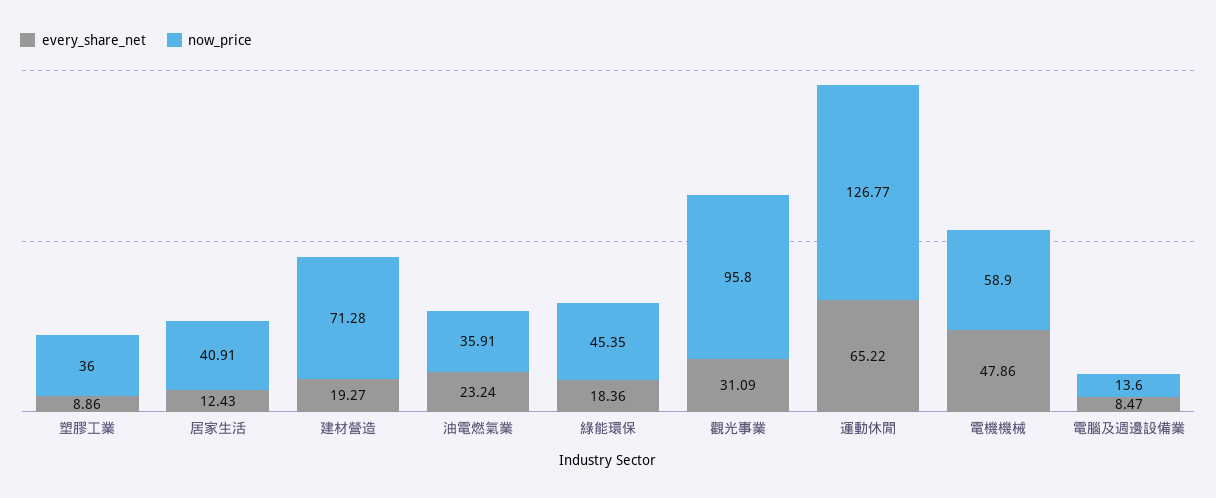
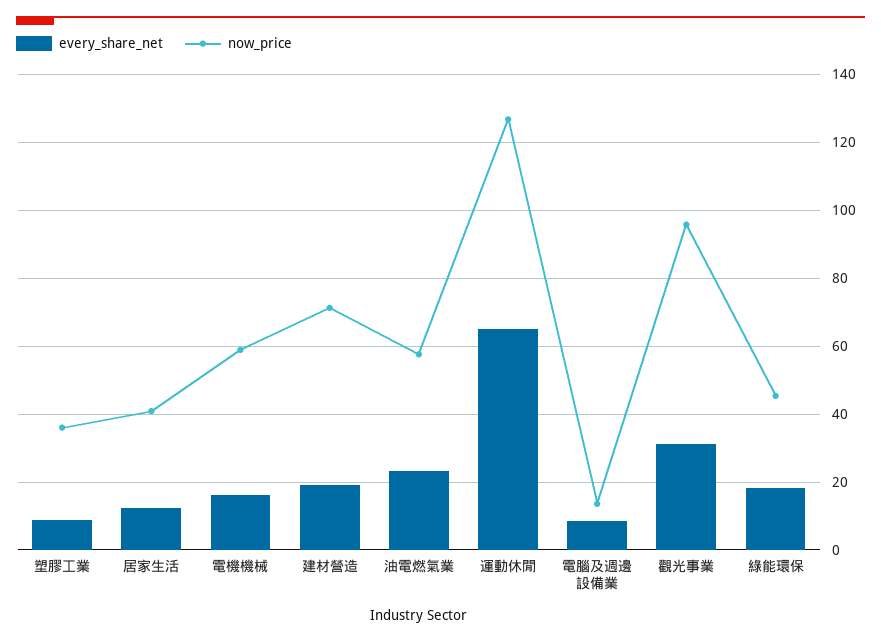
now_price, 油電燃氣業: 35.91 -> 58
every_share_net, 電機機械: 47.86 -> 16

